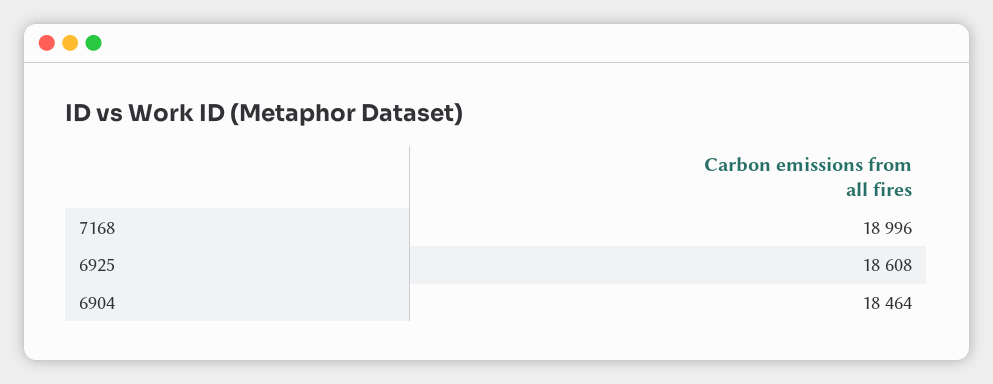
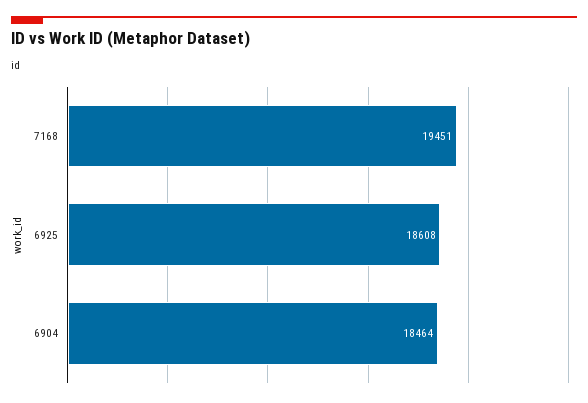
7168: 18996 -> 19451

